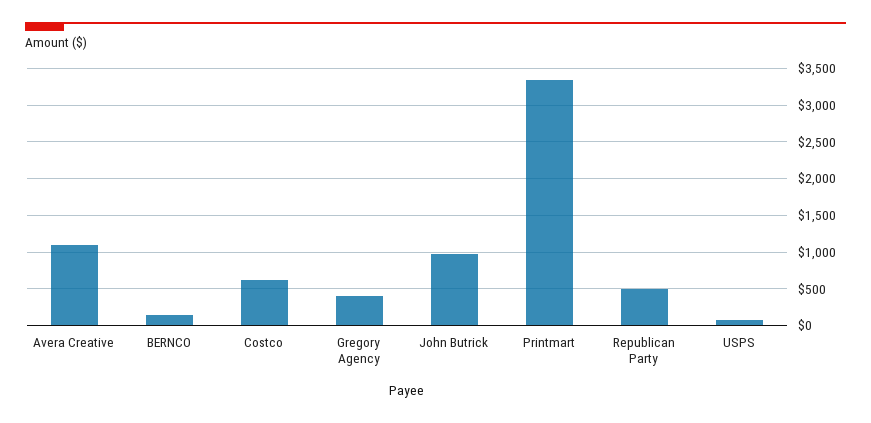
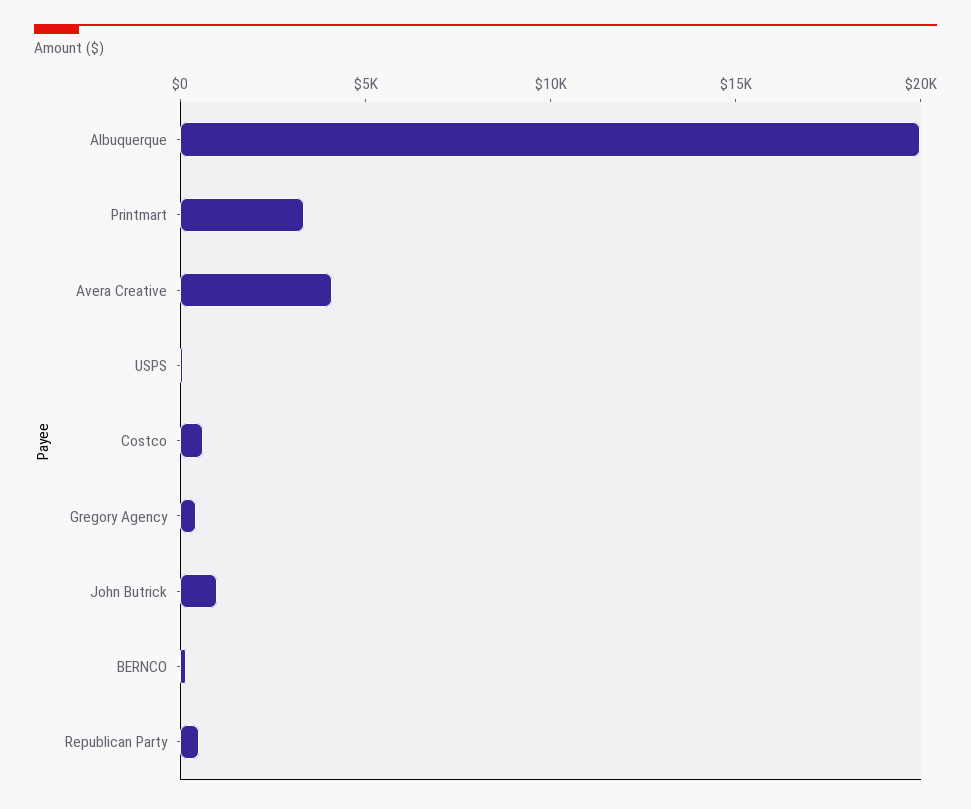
Avera Creative: 1100 -> 4000
Albuquerque: none -> 20000

